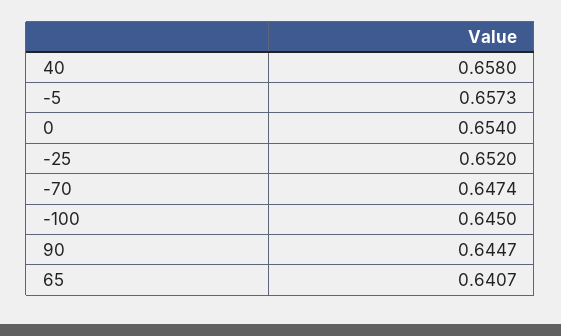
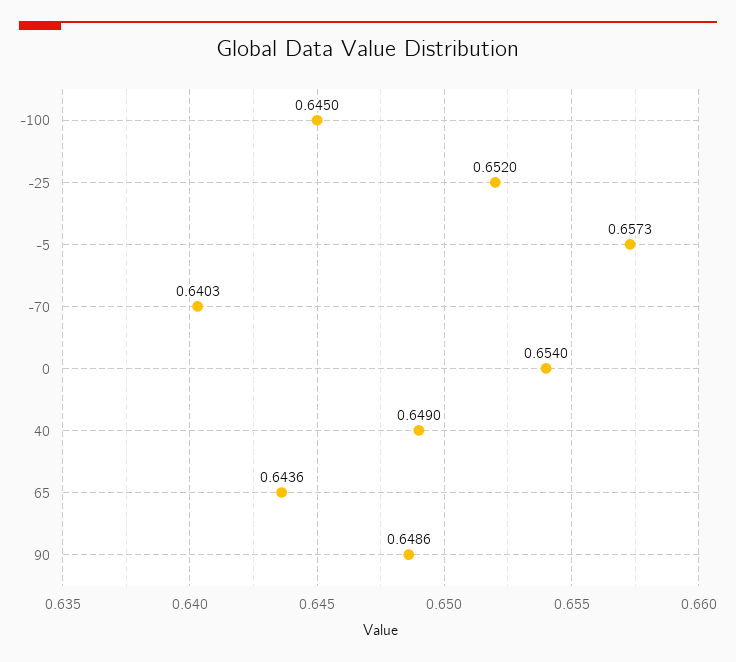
40: 0.658 -> 0.649
-70: 0.6474 -> 0.6403
90: 0.6447 -> 0.6486
65: 0.6407 -> 0.6436

